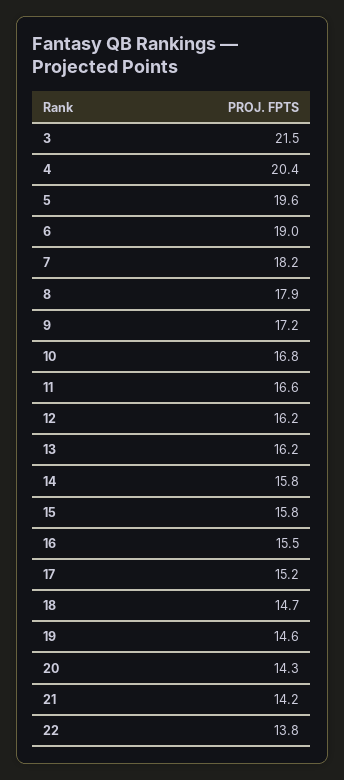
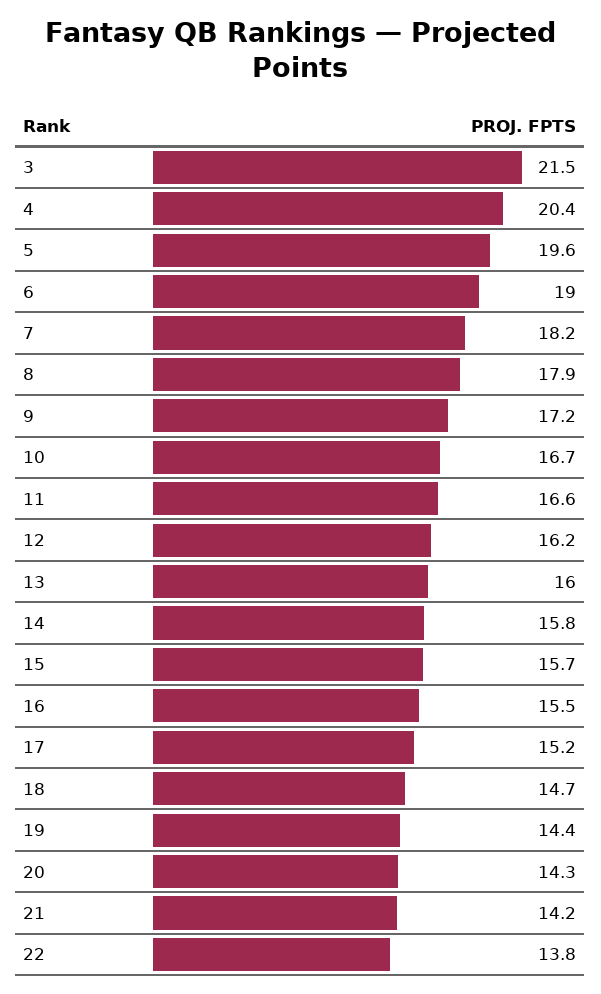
10: 16.8 -> 16.7
13: 16.2 -> 16
15: 15.8 -> 15.7
19: 14.6 -> 14.4

